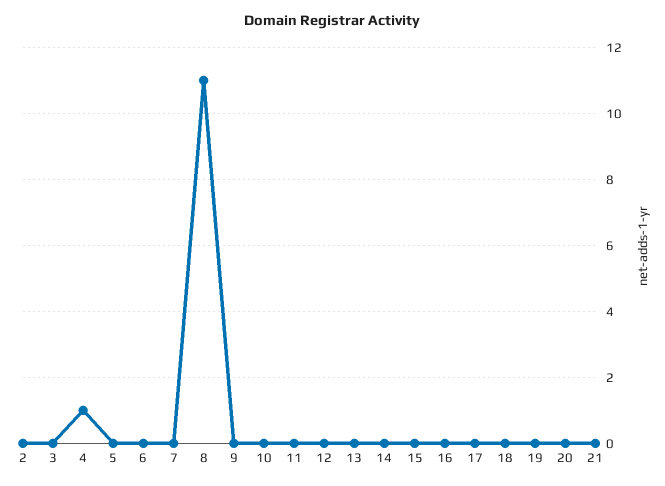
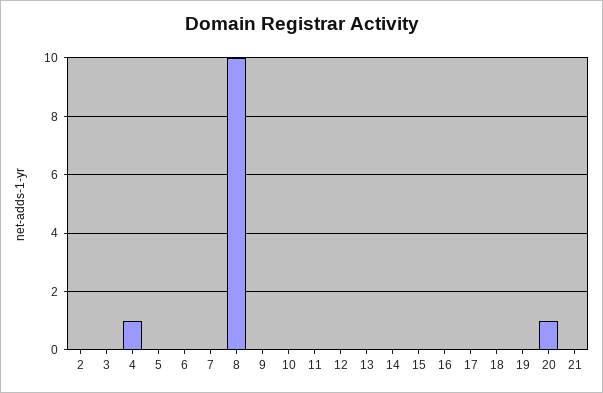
8: 11 -> 10
20: 0 -> 1

